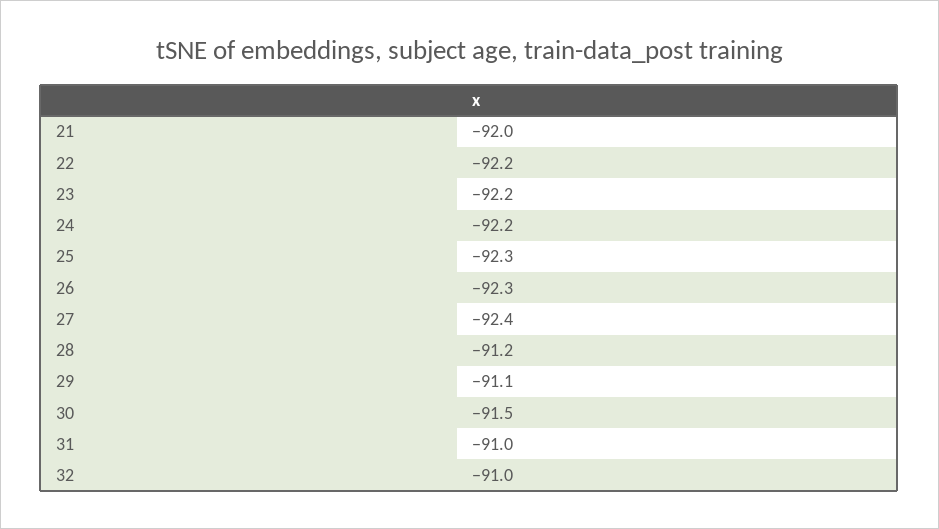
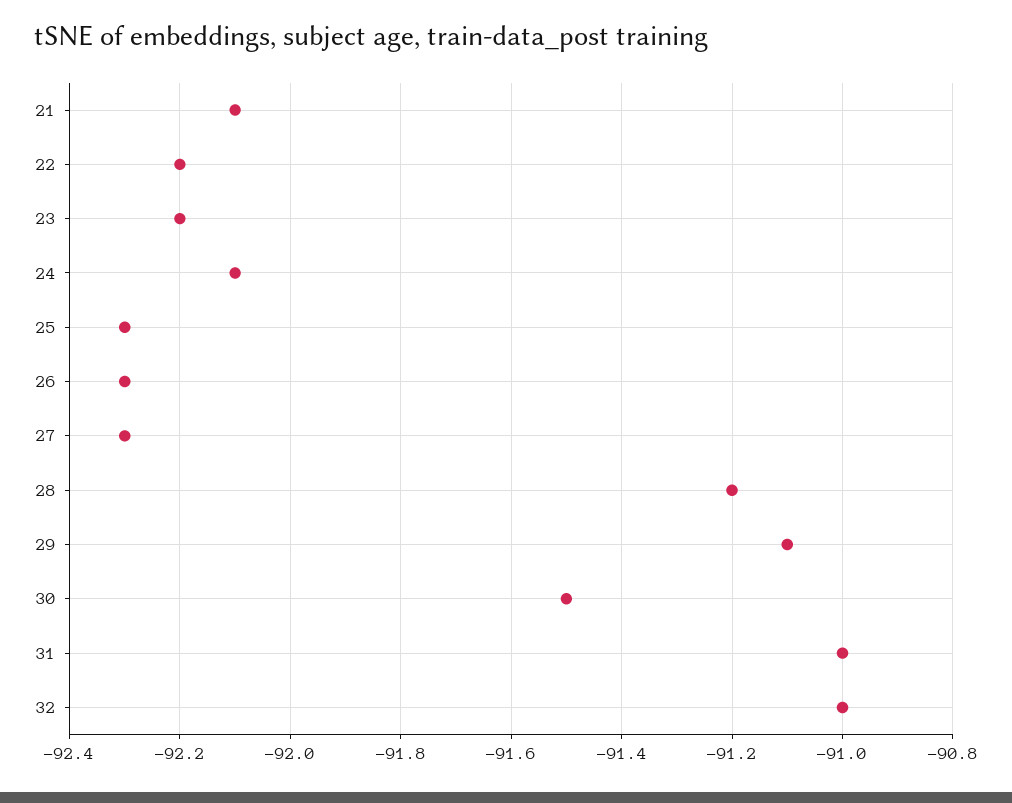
21: -92 -> -92.1
24: -92.2 -> -92.1
27: -92.4 -> -92.3

